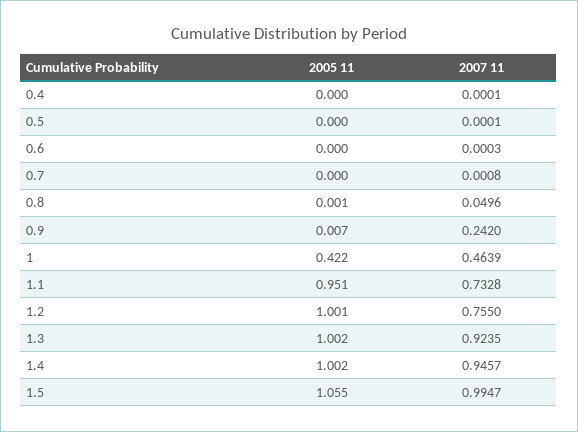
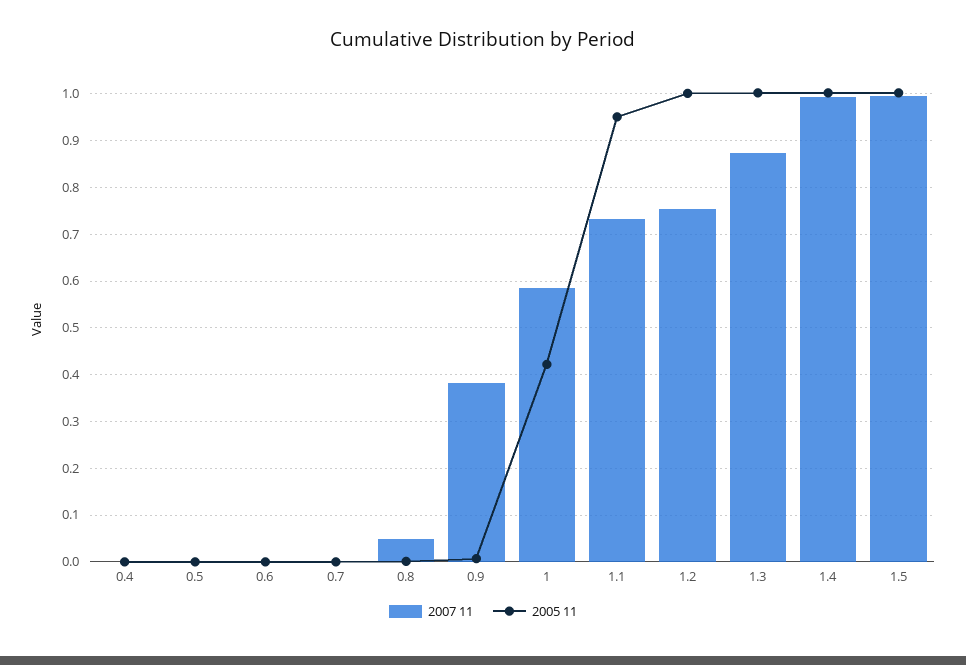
2007 11, 0.9: 0.242 -> 0.38
2007 11, 1: 0.4639 -> 0.58
2007 11, 1.3: 0.9235 -> 0.88
2007 11, 1.4: 0.9457 -> 1
2005 11, 1.5: 1.055 -> 1

